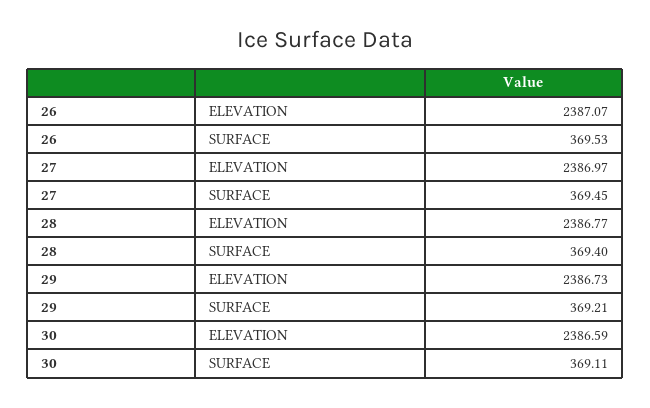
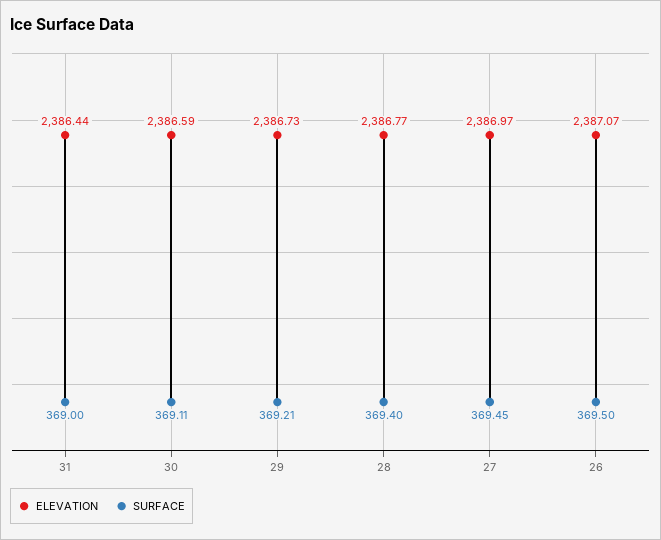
SURFACE, 26: 369.53 -> 369.5
ELEVATION, 31: none -> 2386.44
SURFACE, 31: none -> 369

